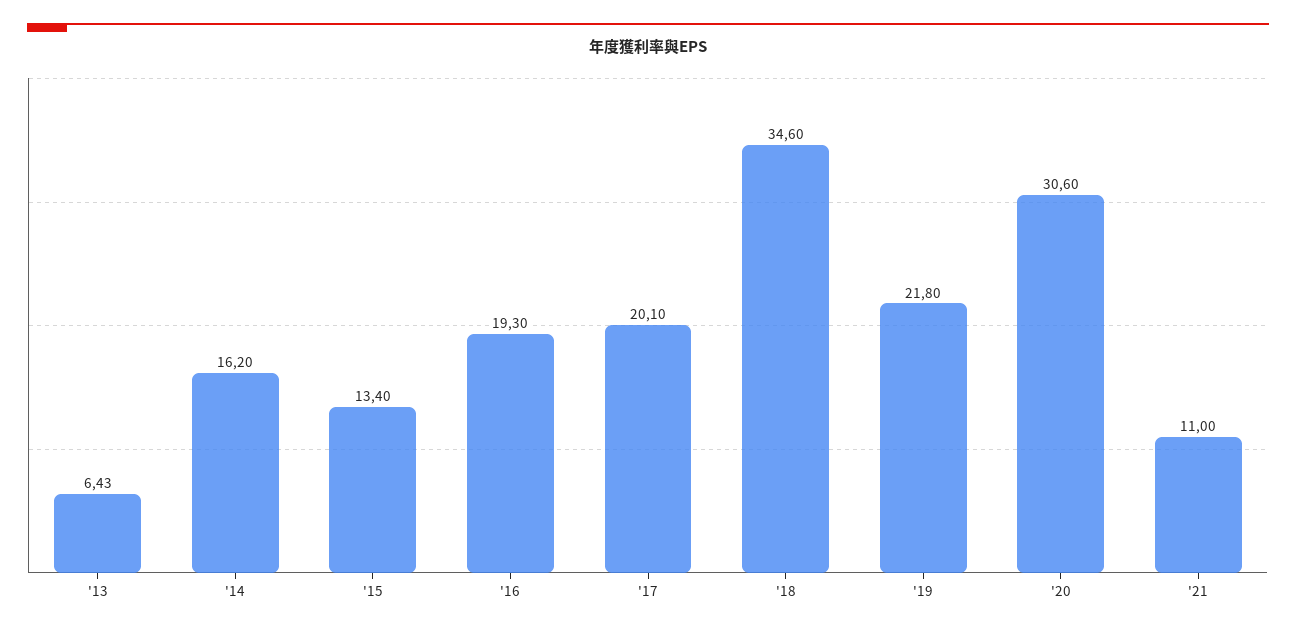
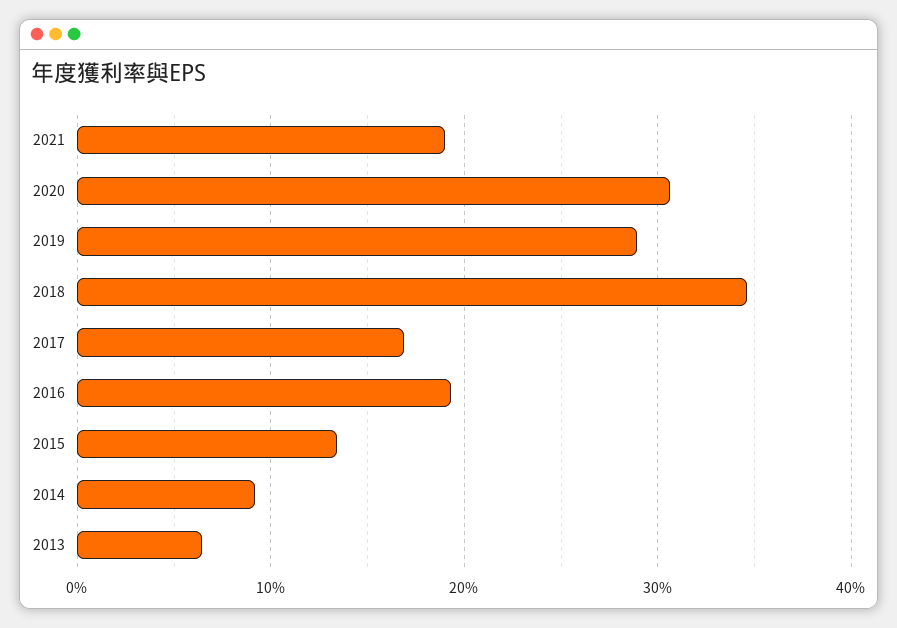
'14: 16.2 -> 9
'17: 20.1 -> 17
'19: 21.8 -> 29
'21: 11 -> 19

